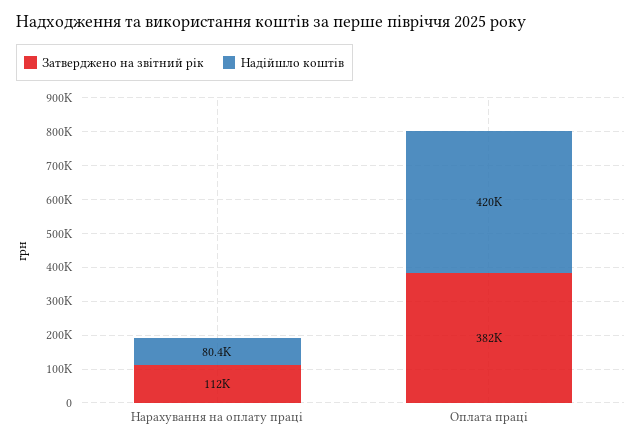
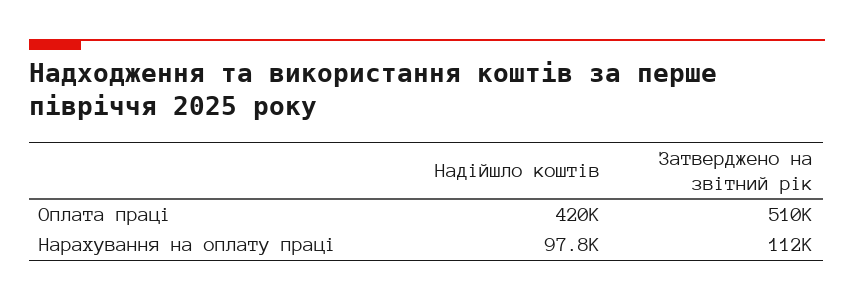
Надійшло коштів, Нарахування на оплату праці: 80400 -> 97800
Затверджено на звітний рік, Оплата праці: 382000 -> 510000

